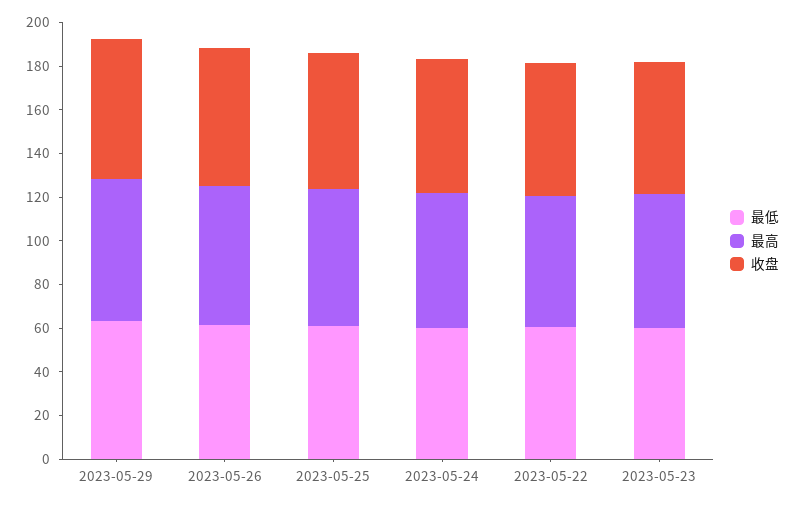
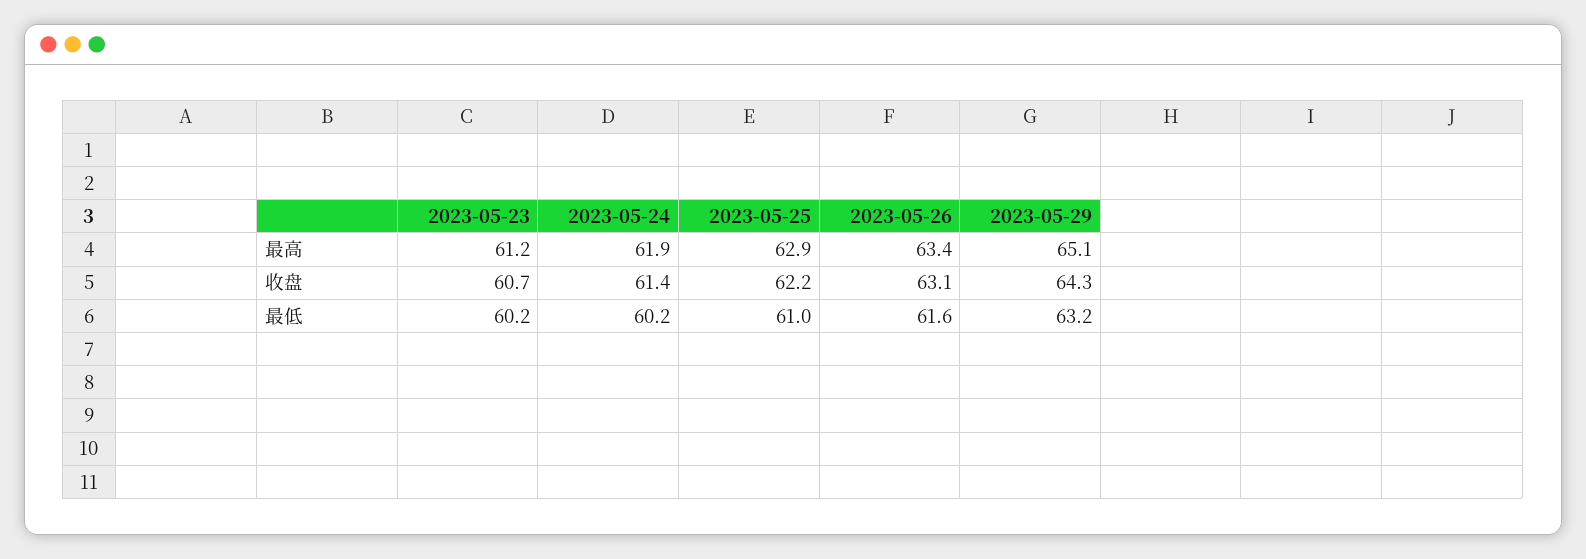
最低, 2023-05-22: 60 -> none
最高, 2023-05-22: 60 -> none
收盘, 2023-05-22: 60 -> none

